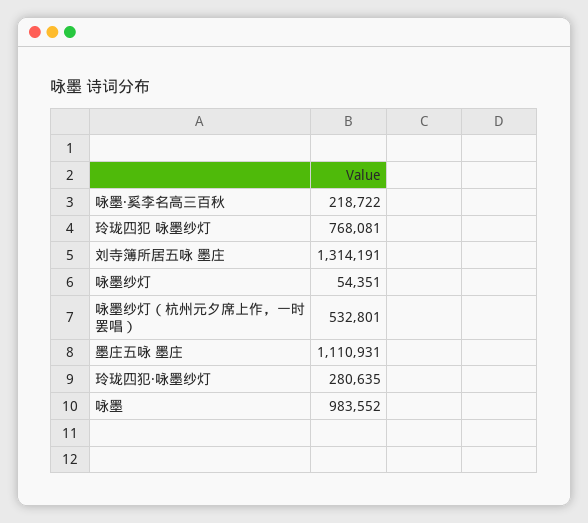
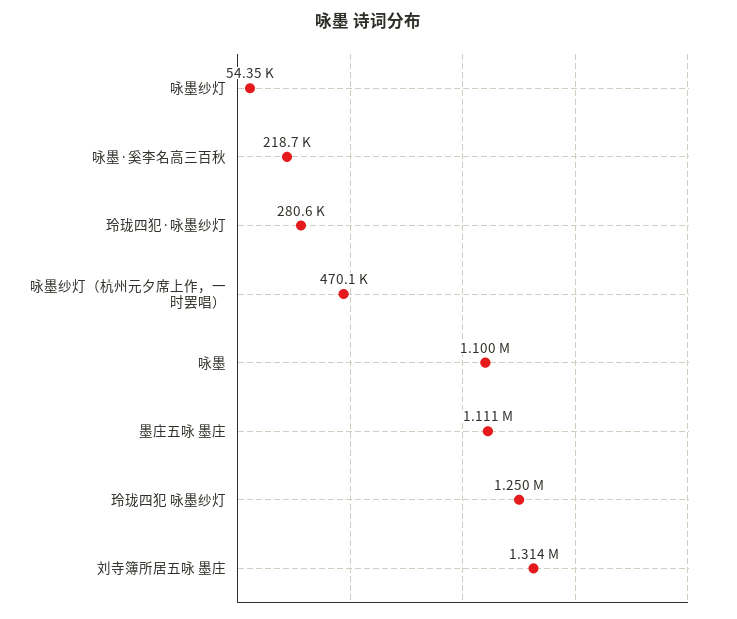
玲珑四犯 咏墨纱灯: 768081 -> 1250000
咏墨纱灯（杭州元夕席上作，一时罢唱）: 532801 -> 470100
咏墨: 983552 -> 1100000

